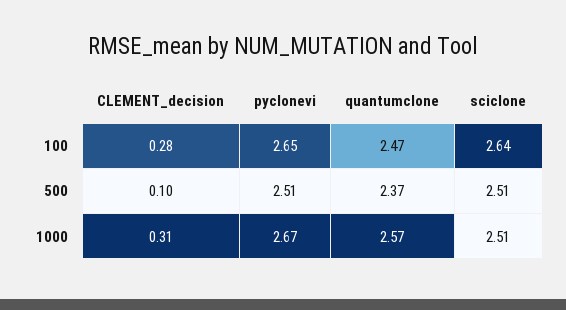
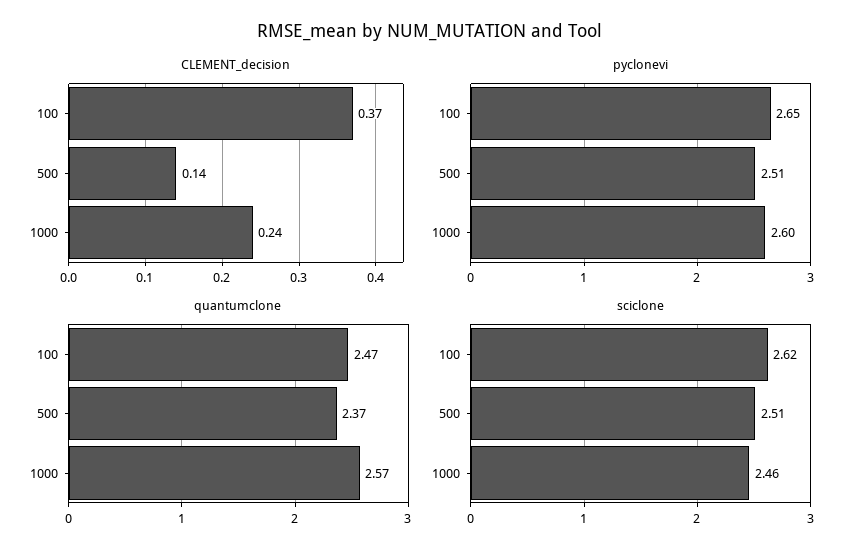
CLEMENT_decision, 100: 0.28 -> 0.37
sciclone, 100: 2.64 -> 2.62
CLEMENT_decision, 500: 0.1 -> 0.14
CLEMENT_decision, 1000: 0.31 -> 0.24
pyclonevi, 1000: 2.67 -> 2.6
sciclone, 1000: 2.51 -> 2.46

